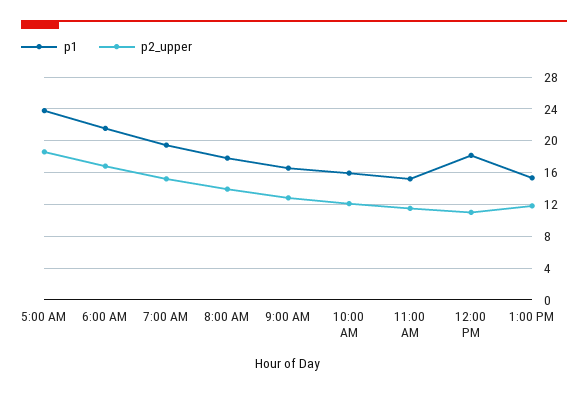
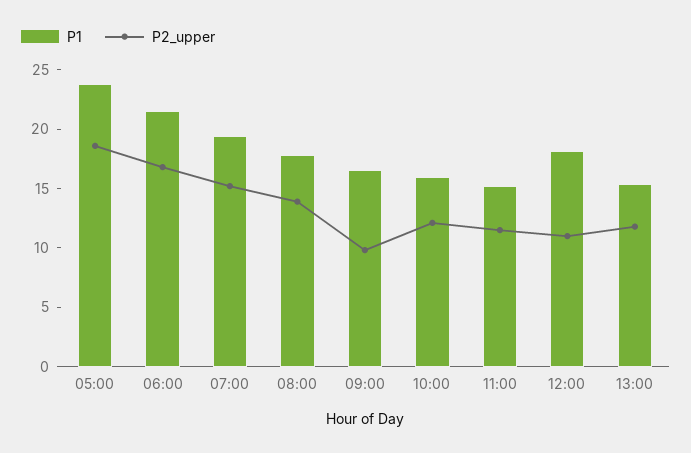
p2_upper, 9:00 AM: 13 -> 10

